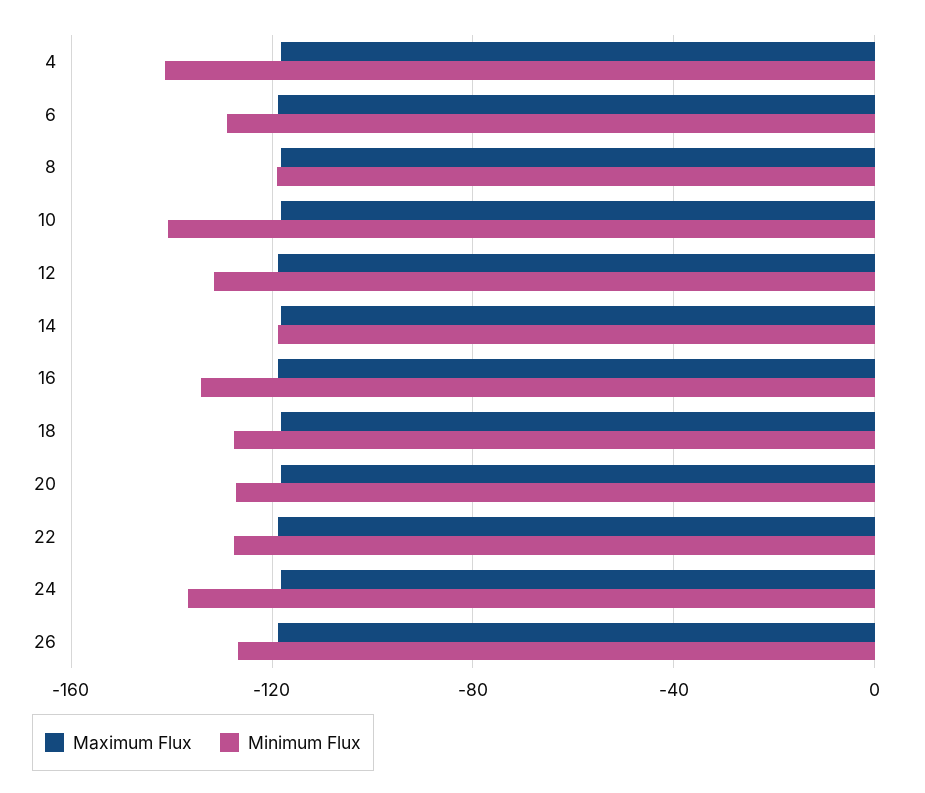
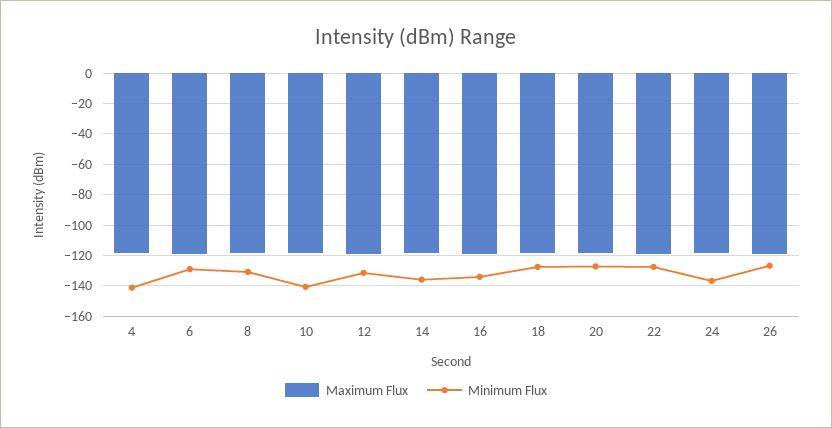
Minimum Flux, 8: -120 -> -130
Minimum Flux, 14: -120 -> -135

